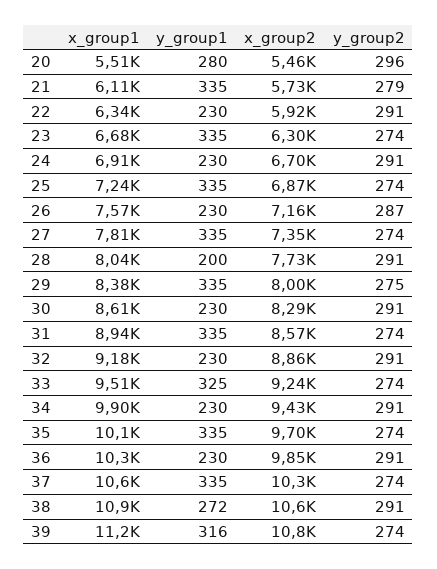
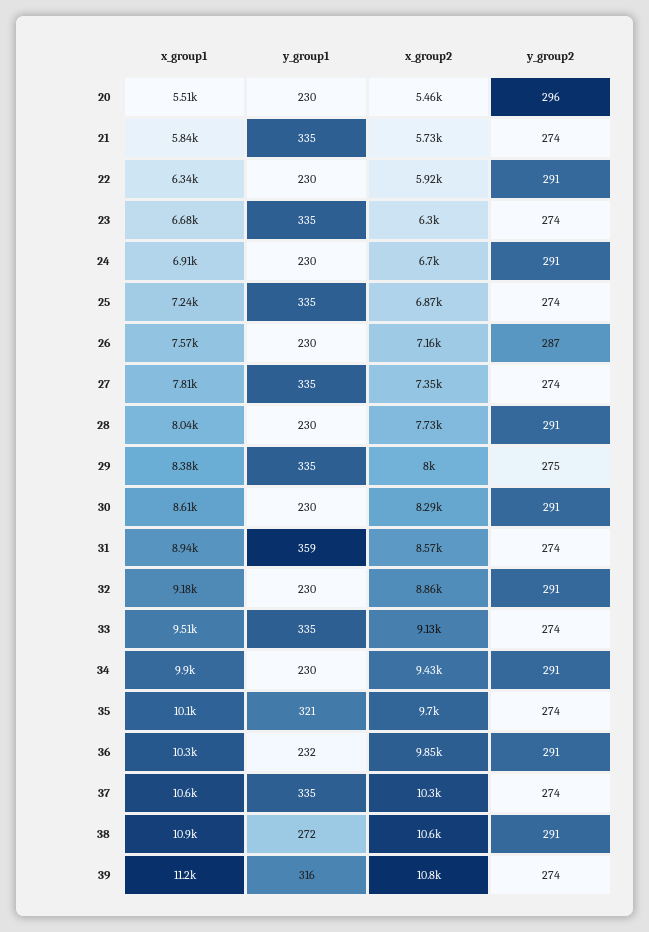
y_group1, 20: 280 -> 230
x_group1, 21: 6110 -> 5840
y_group2, 21: 279 -> 274
y_group1, 28: 200 -> 230
y_group1, 31: 335 -> 359
y_group1, 33: 325 -> 335
x_group2, 33: 9240 -> 9130
y_group1, 35: 335 -> 321
y_group1, 36: 230 -> 232

